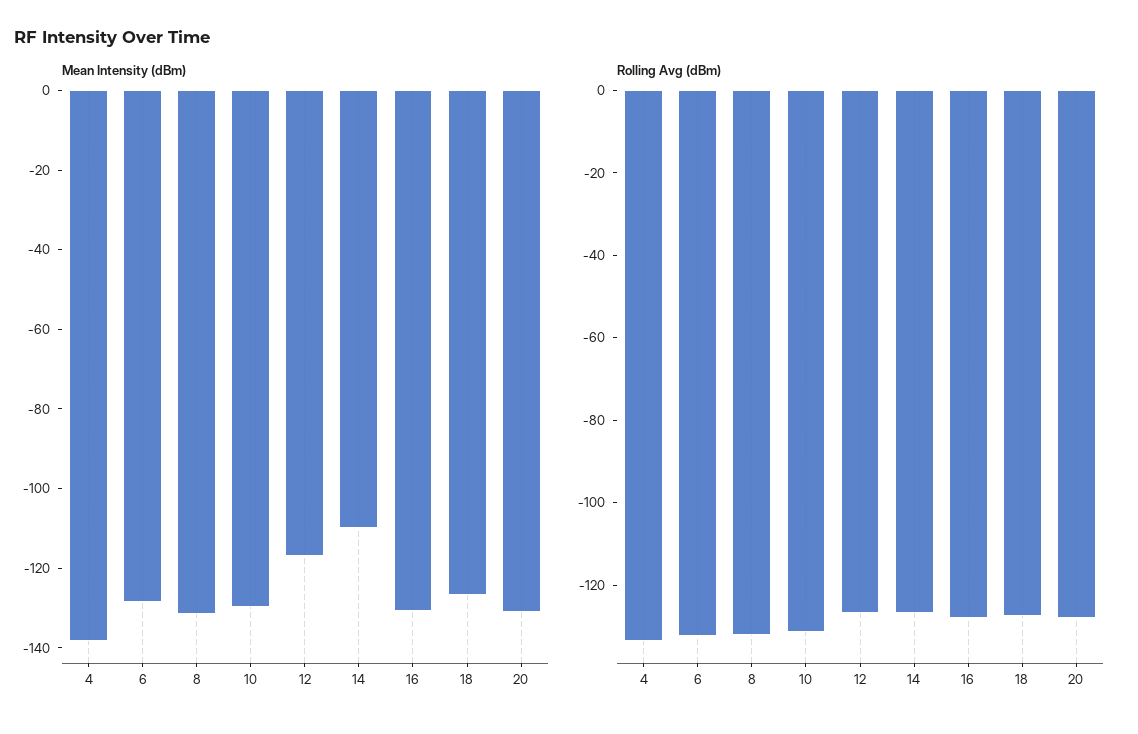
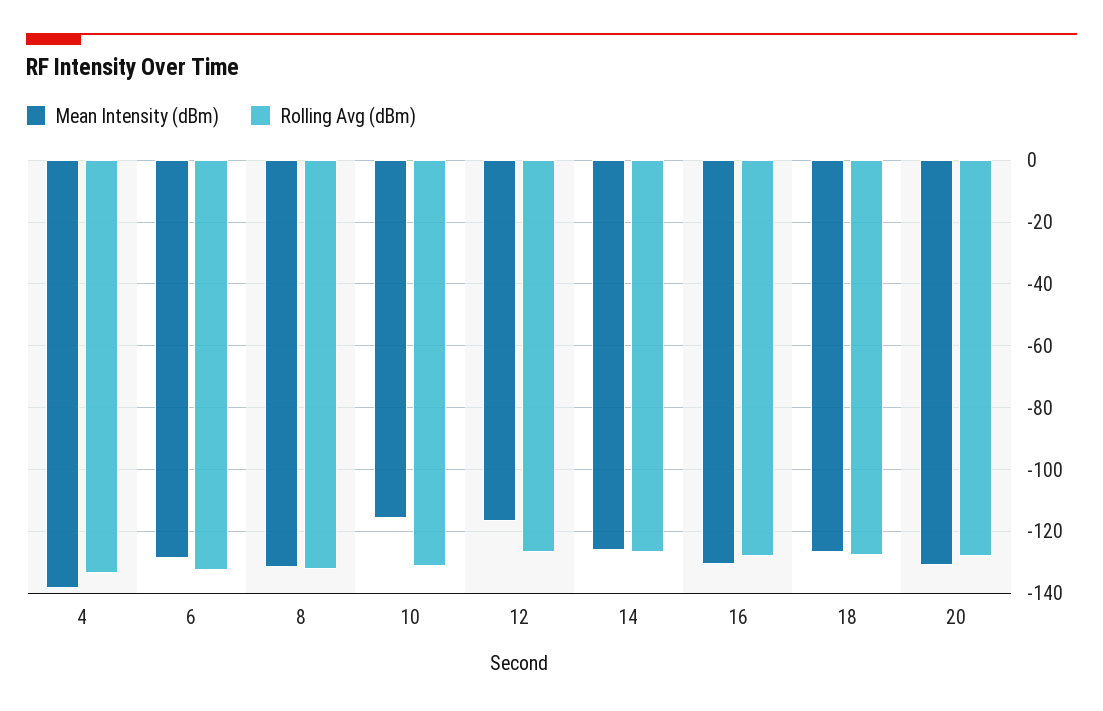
Mean Intensity (dBm), 10: -130 -> -116
Mean Intensity (dBm), 14: -110 -> -126

